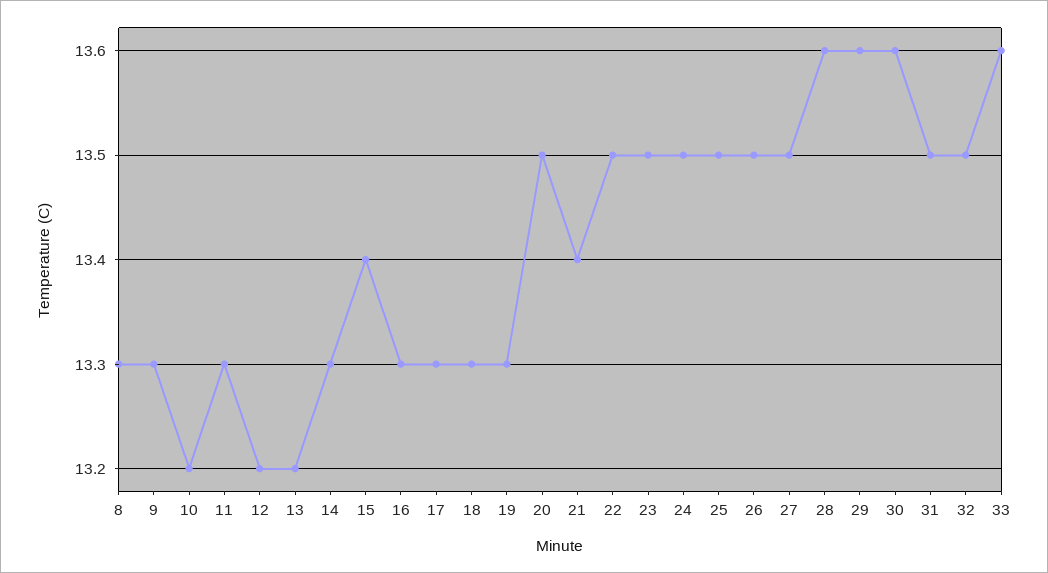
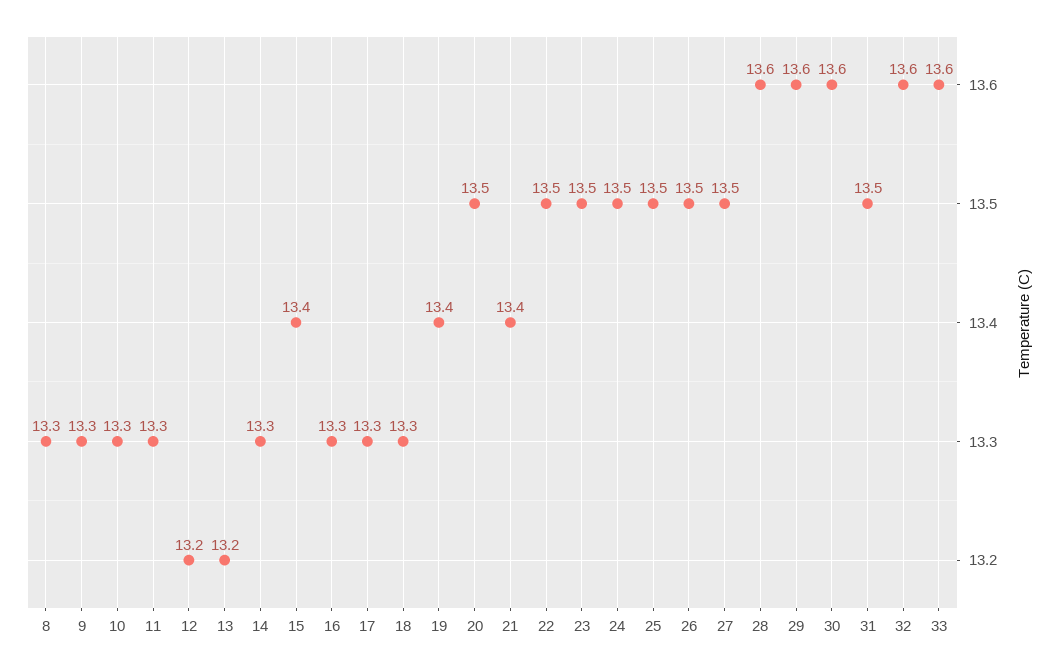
10: 13.2 -> 13.3
19: 13.3 -> 13.4
32: 13.5 -> 13.6

